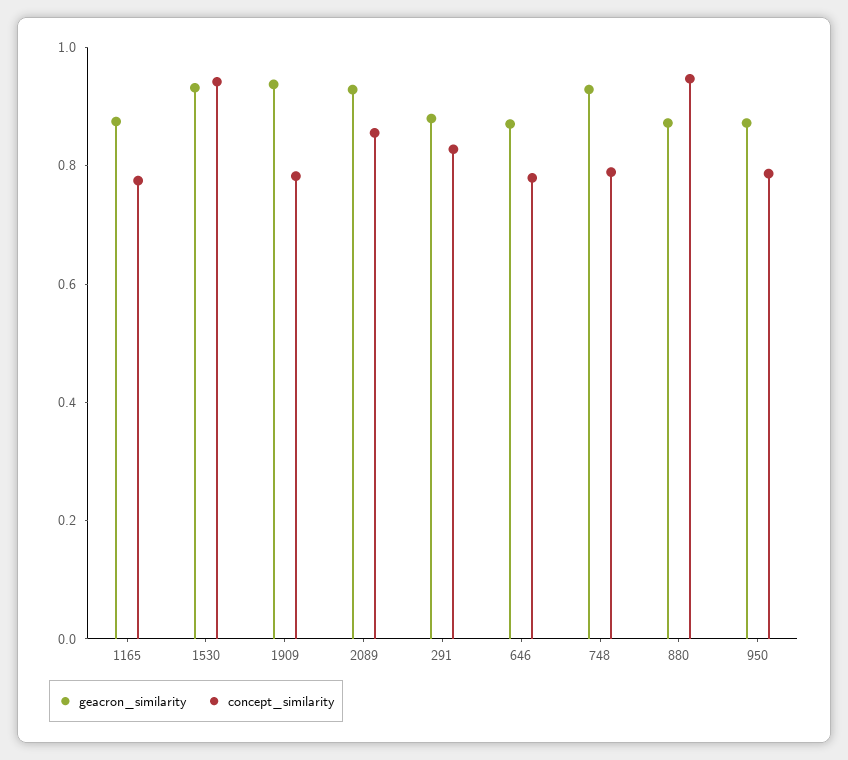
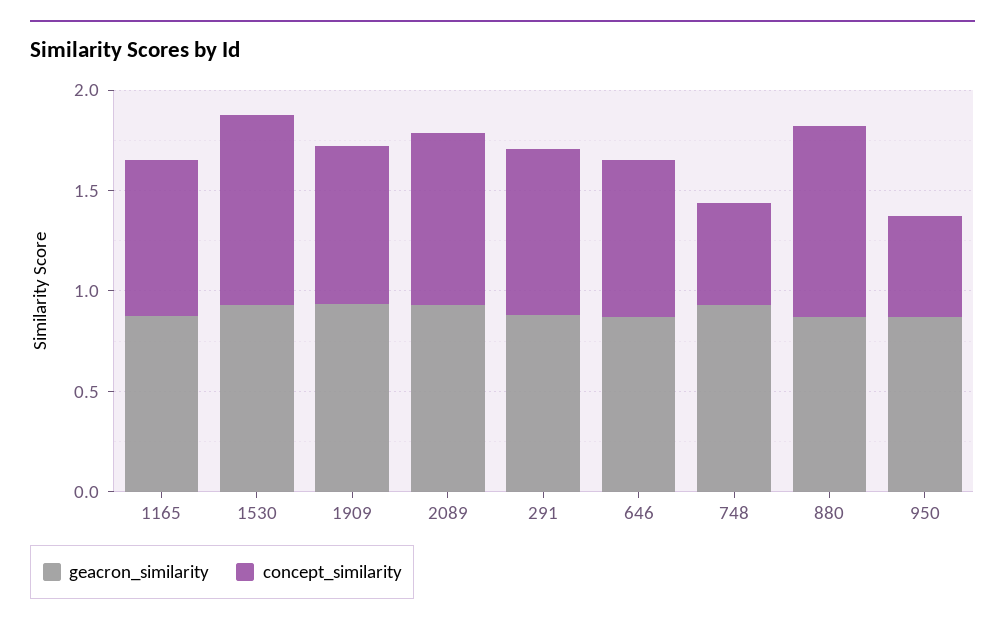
concept_similarity, 748: 0.8 -> 0.5
concept_similarity, 950: 0.8 -> 0.5

